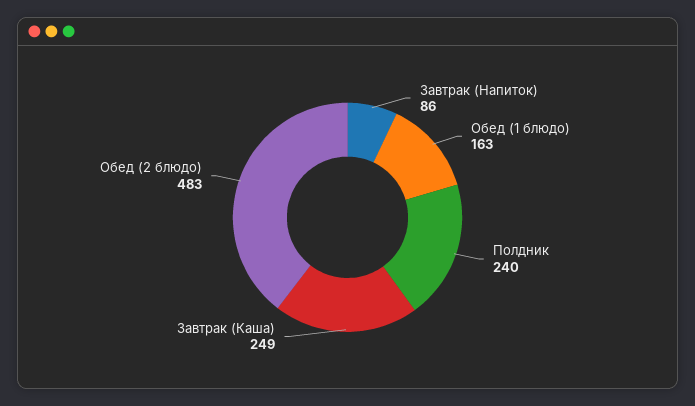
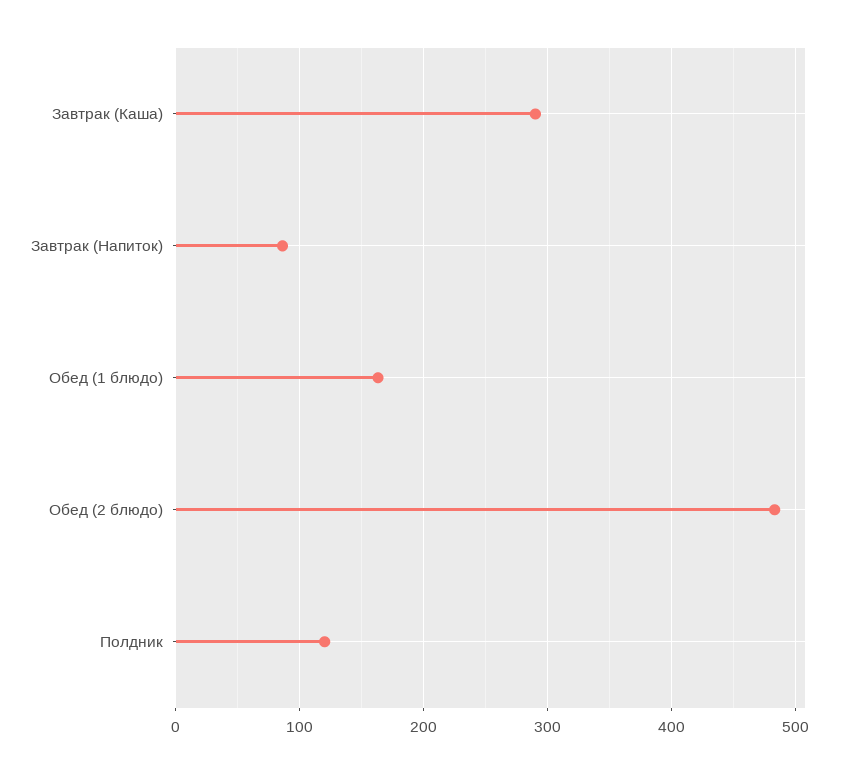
Полдник: 240 -> 120
Завтрак (Каша): 249 -> 290

